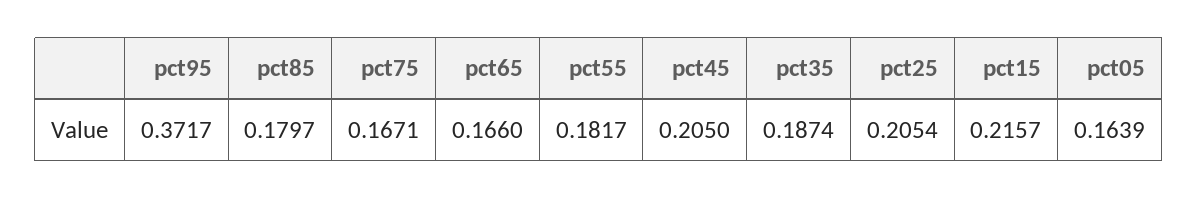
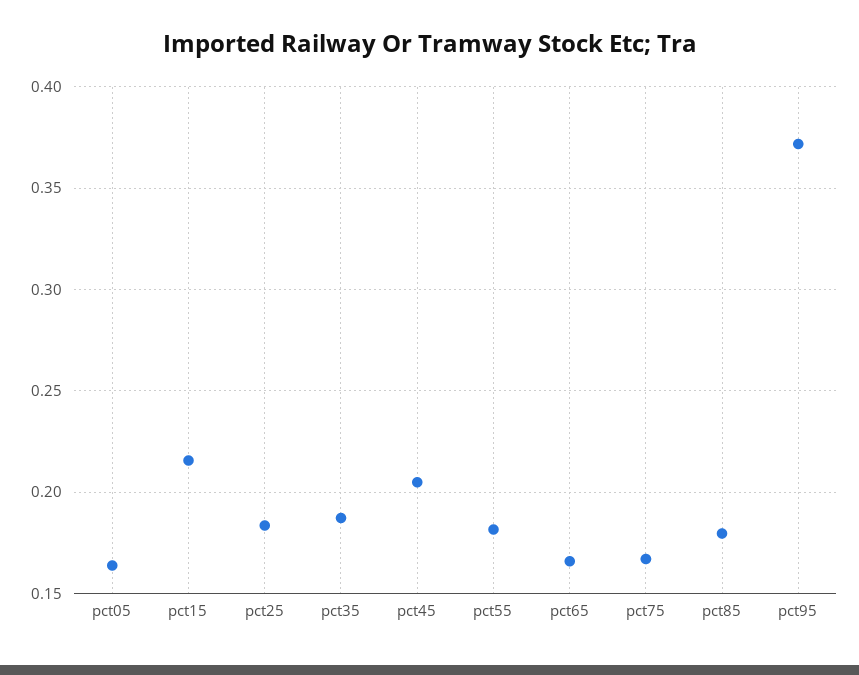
pct25: 0.2054 -> 0.185

